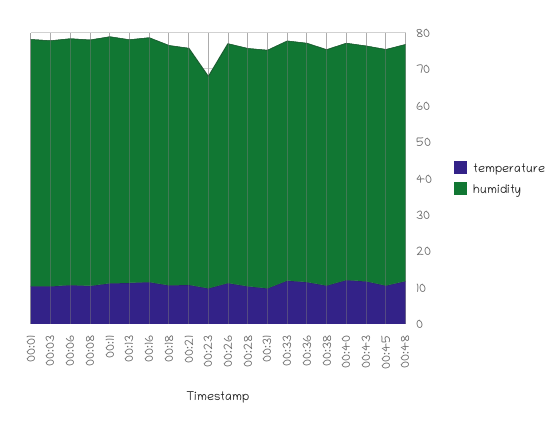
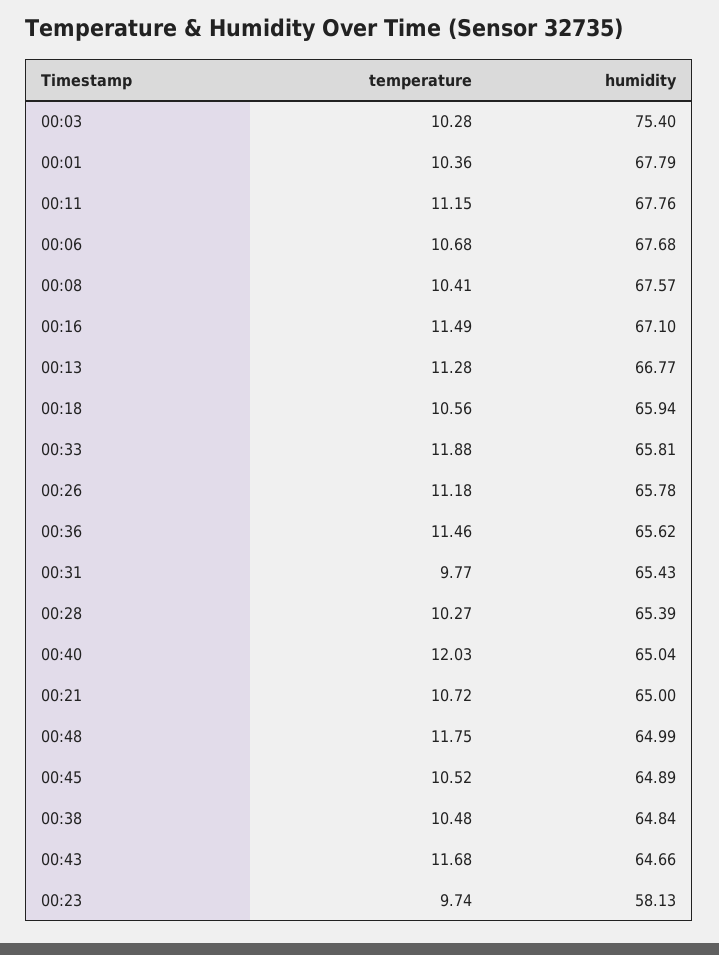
humidity, 00:03: 67.5 -> 75.4

